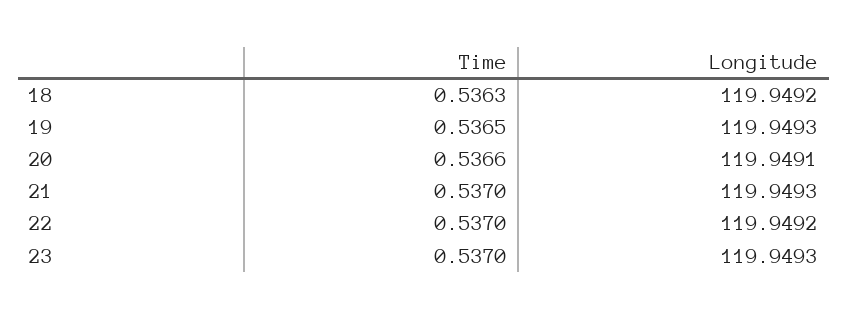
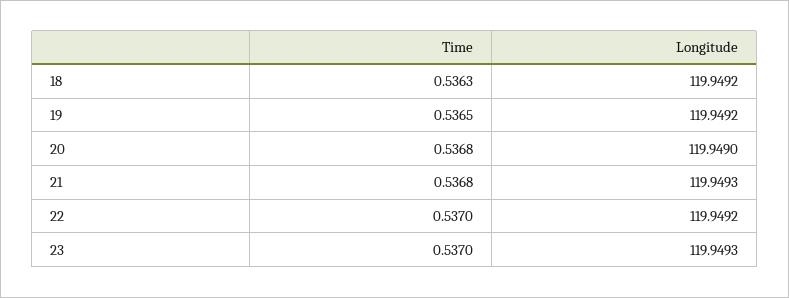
Longitude, 19: 119.9493 -> 119.9492
Time, 20: 0.5366 -> 0.5368
Longitude, 20: 119.9491 -> 119.949
Time, 21: 0.537 -> 0.5368

